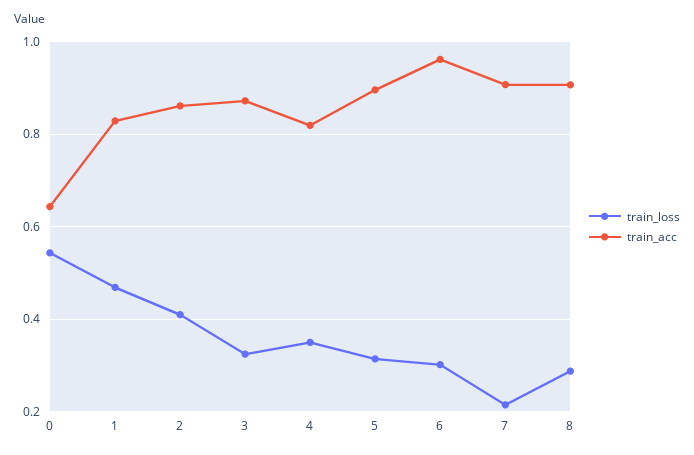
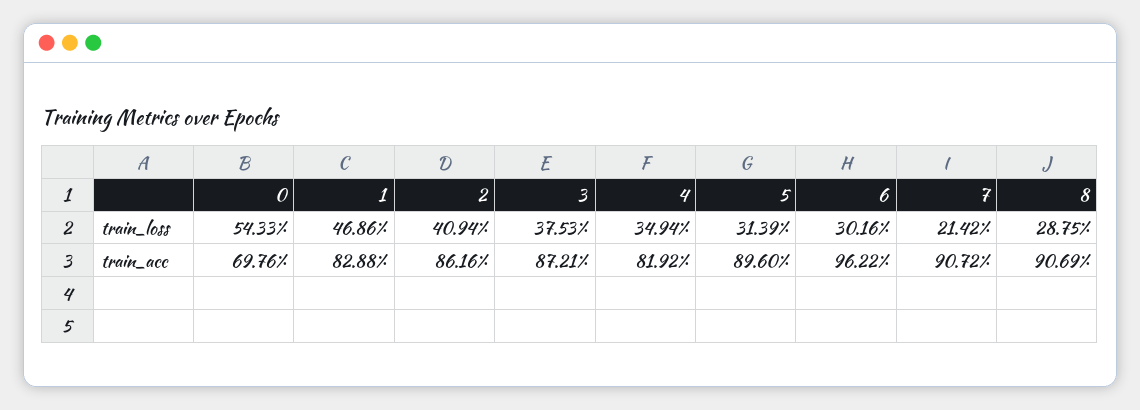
train_acc, 0: 0.64 -> 0.6976
train_loss, 3: 0.32 -> 0.3753

